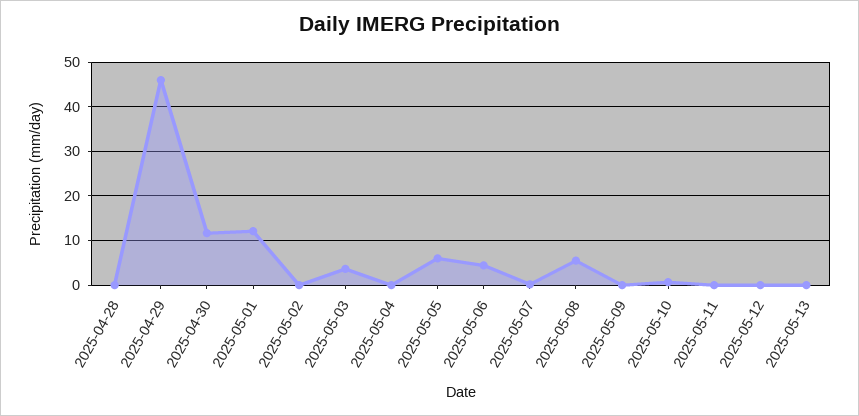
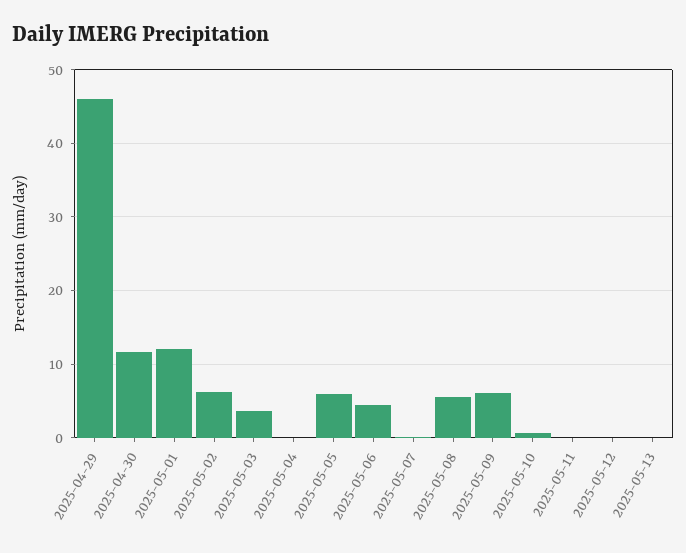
2025-04-28: 0 -> none
2025-05-02: 0 -> 6
2025-05-09: 0 -> 6

